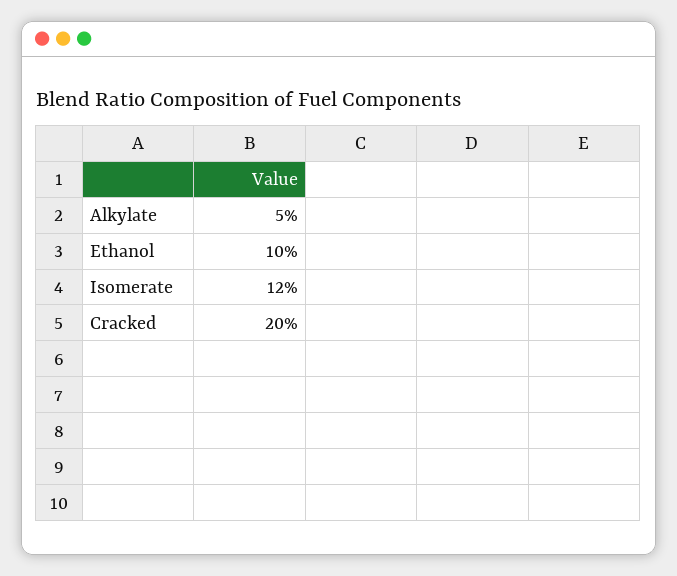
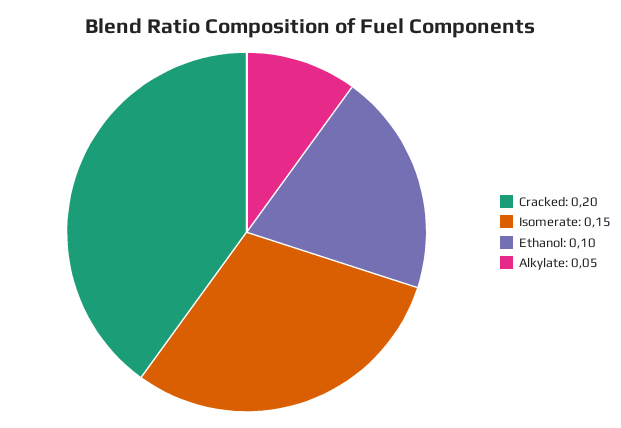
Isomerate: 0.12 -> 0.15

